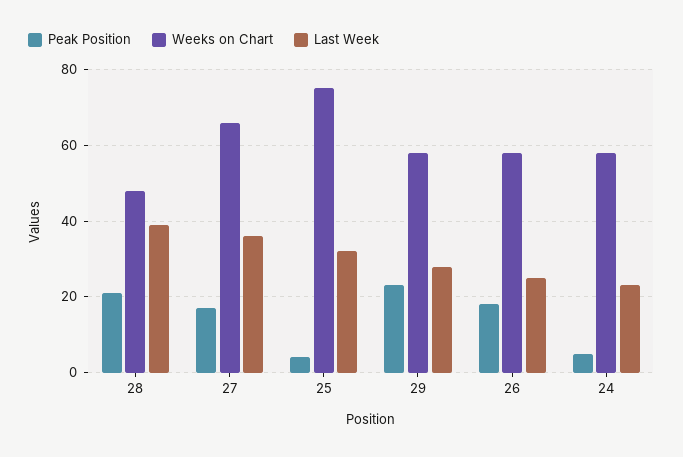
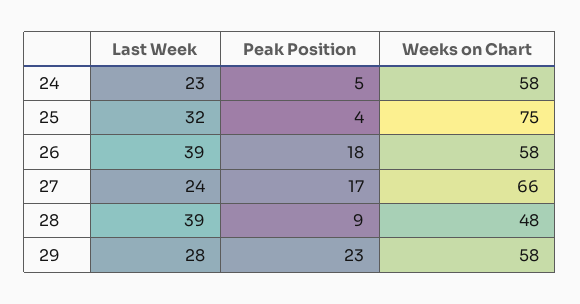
Peak Position, 28: 20 -> 9
Last Week, 27: 35 -> 24
Last Week, 26: 25 -> 39

